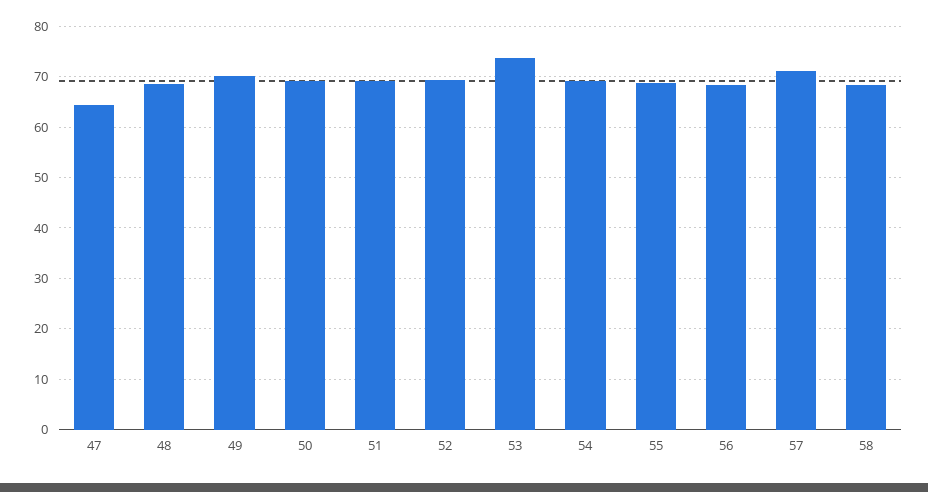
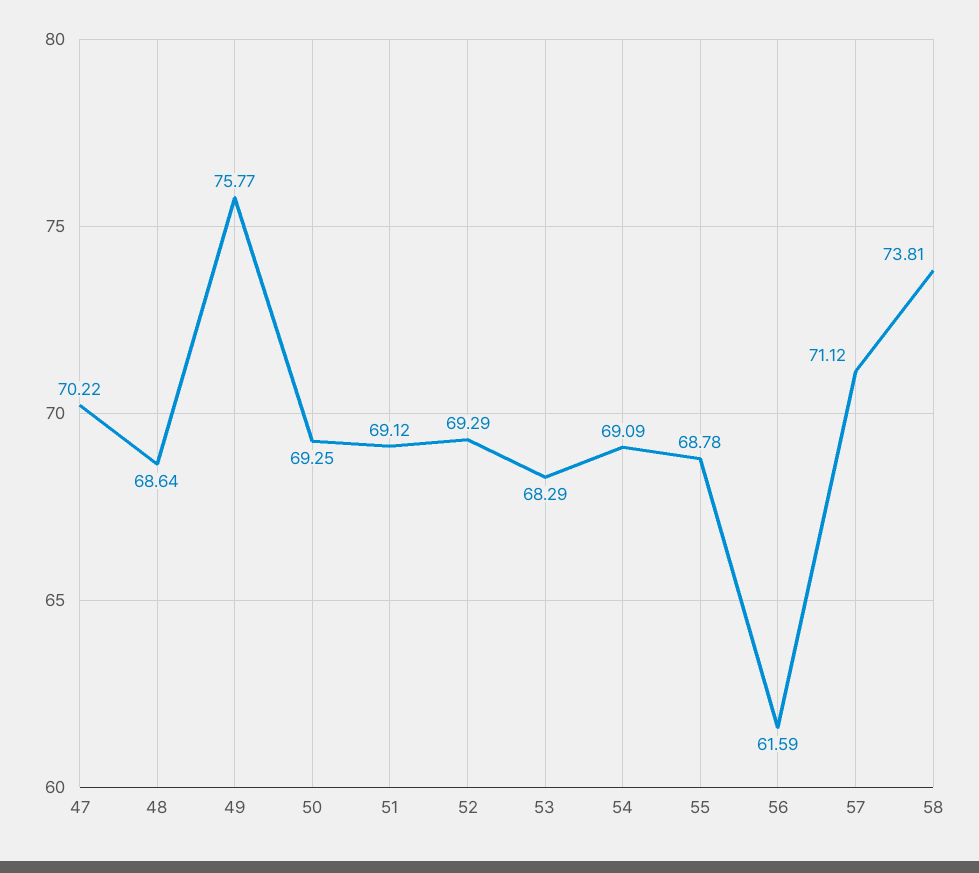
47: 64 -> 70.22
49: 70 -> 75.77
53: 74 -> 68.29
56: 68 -> 61.59
58: 68 -> 73.81

